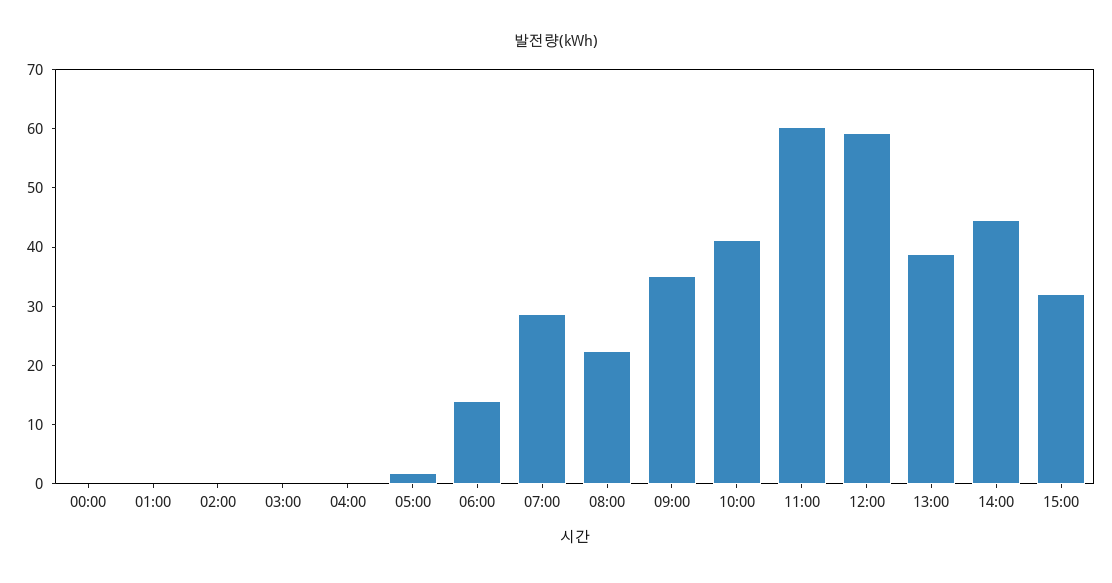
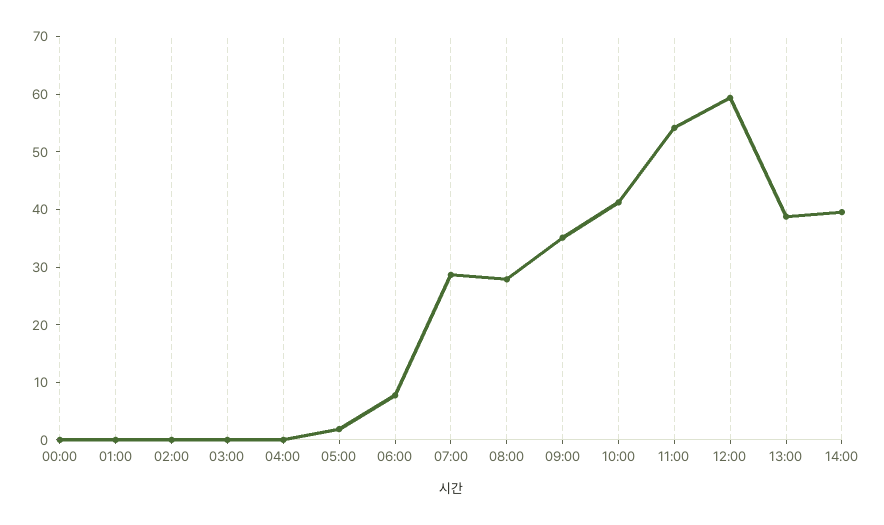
06:00: 14 -> 8
08:00: 22 -> 28
11:00: 60 -> 54
14:00: 44 -> 40
15:00: 32 -> none

